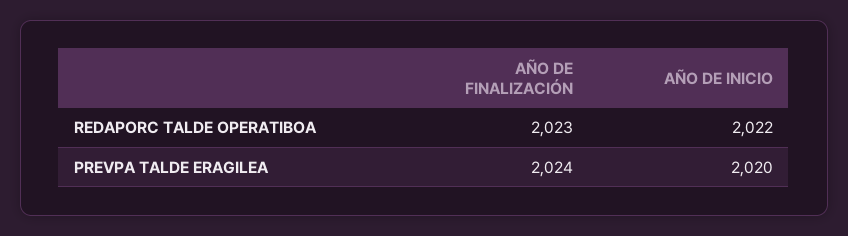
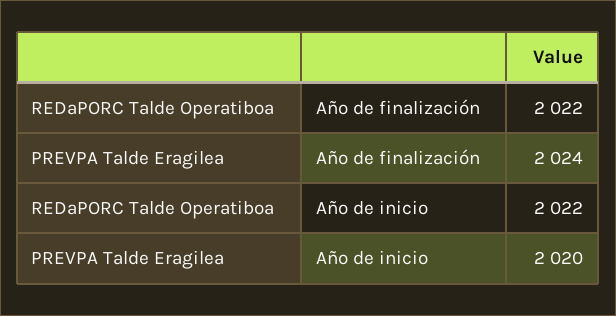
AÑO DE FINALIZACIÓN, REDAPORC TALDE OPERATIBOA: 2023 -> 2022

